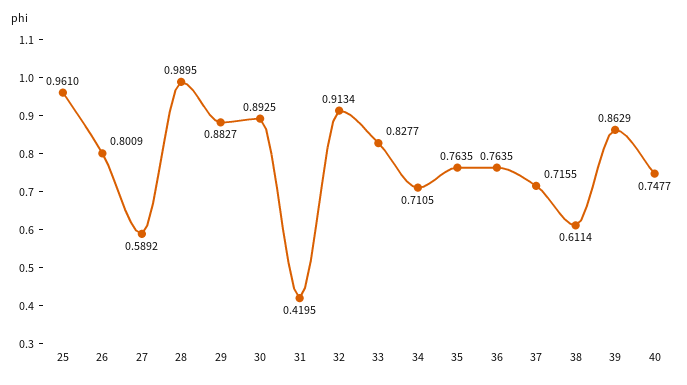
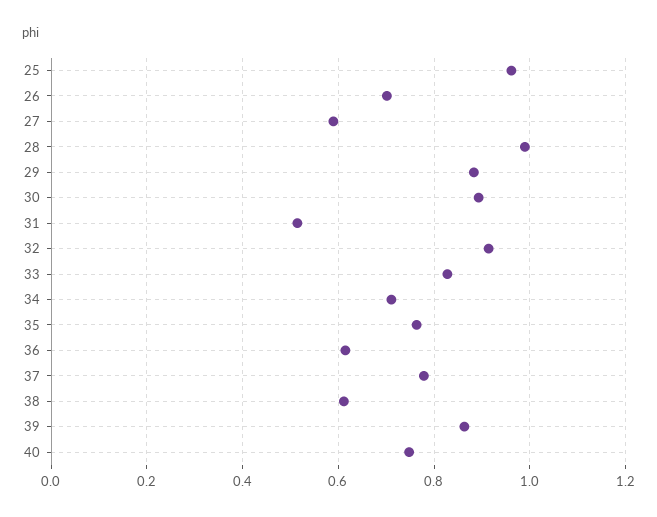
26: 0.8009 -> 0.7
31: 0.4195 -> 0.52
36: 0.7635 -> 0.62
37: 0.7155 -> 0.78

